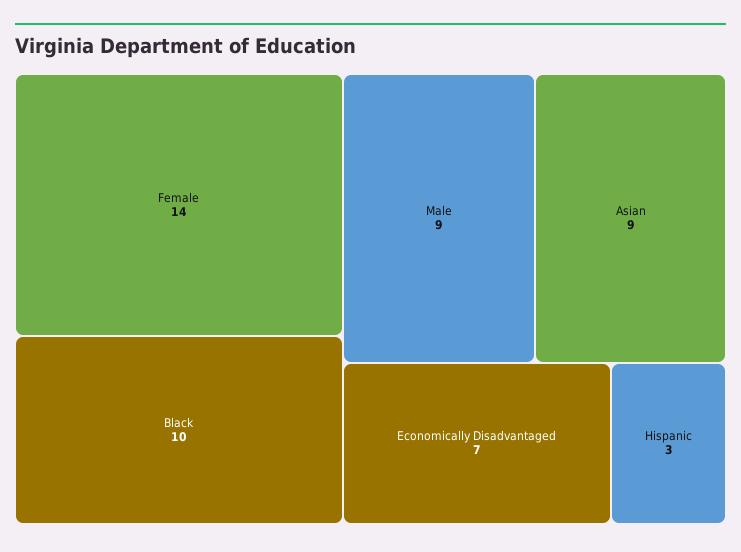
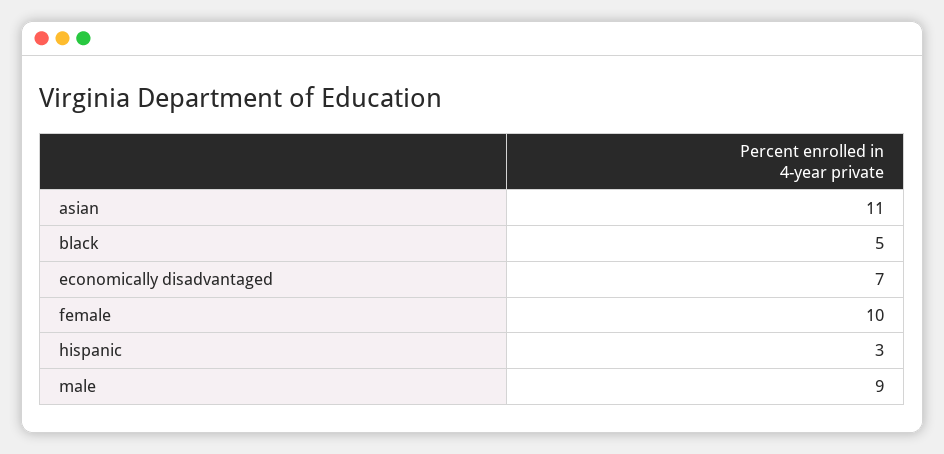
Female: 14 -> 10
Black: 10 -> 5
Asian: 9 -> 11

